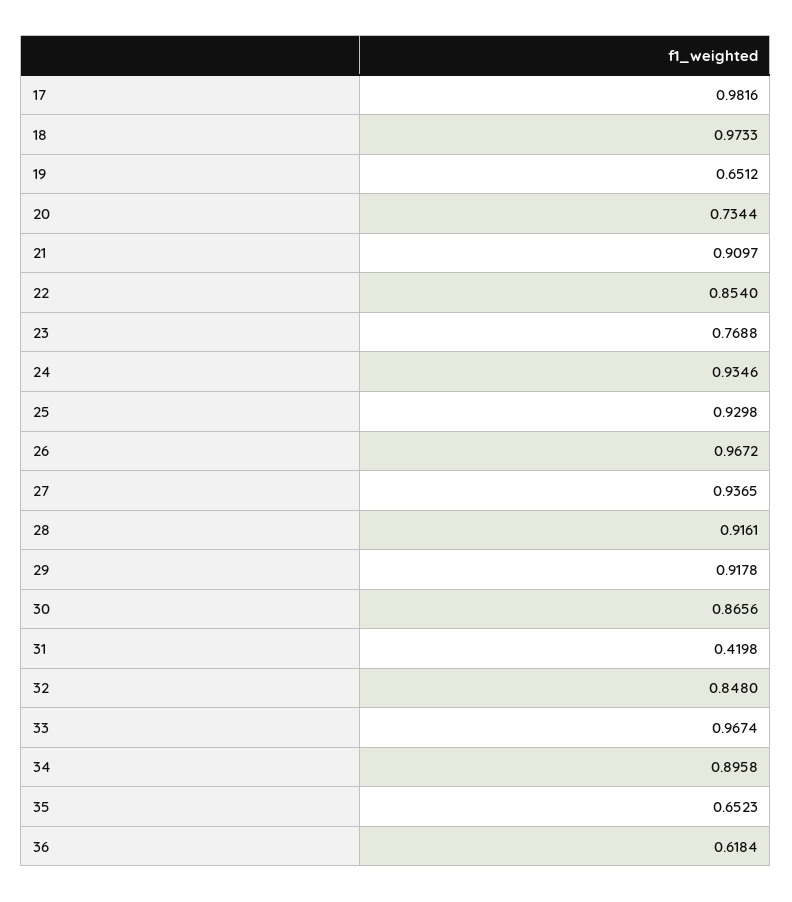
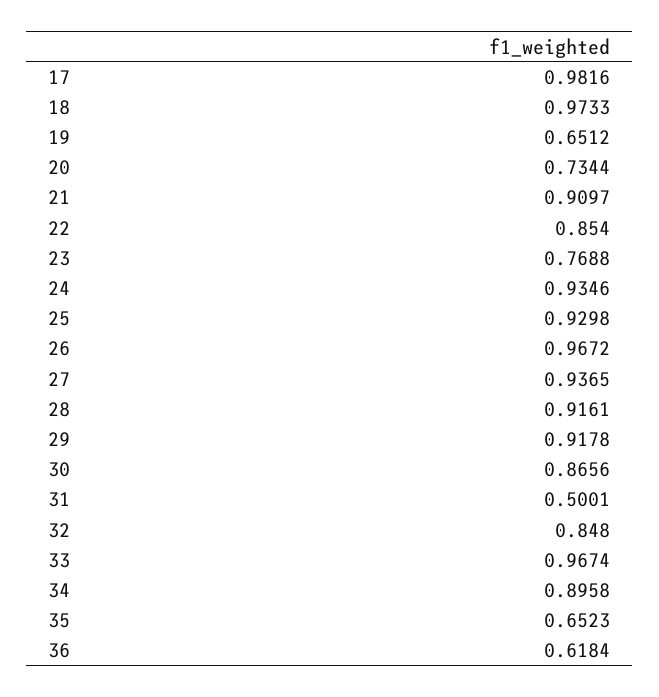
31: 0.4198 -> 0.5001

